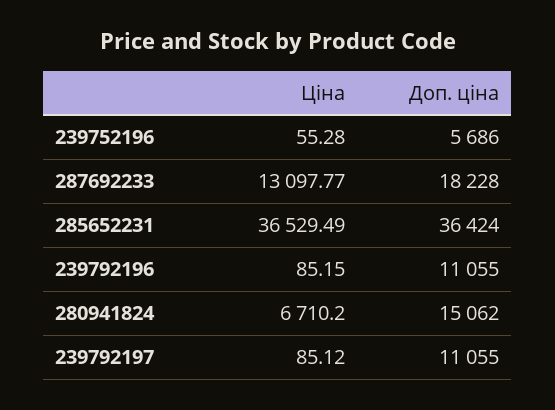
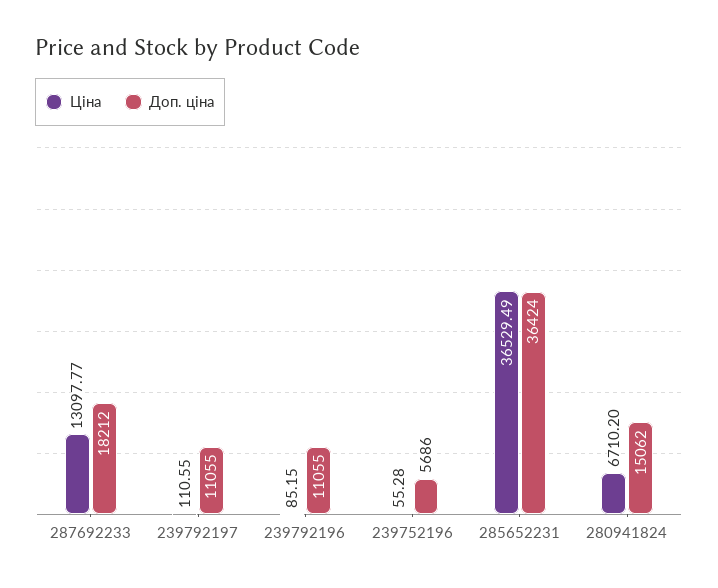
Доп. ціна, 287692233: 18228 -> 18212
Ціна, 239792197: 85.12 -> 110.55

